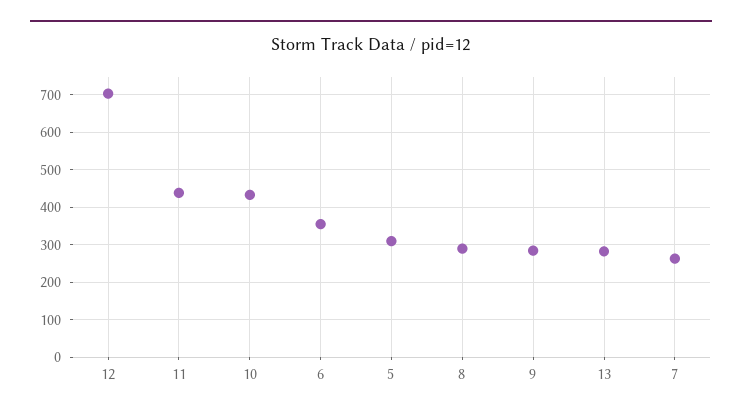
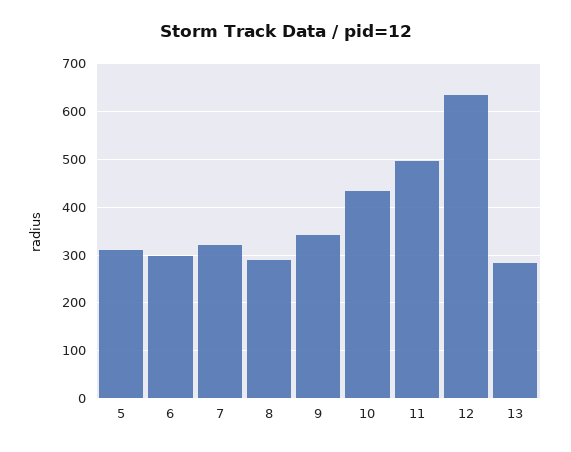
12: 700 -> 640
11: 440 -> 500
6: 360 -> 300
9: 280 -> 340
7: 260 -> 320

